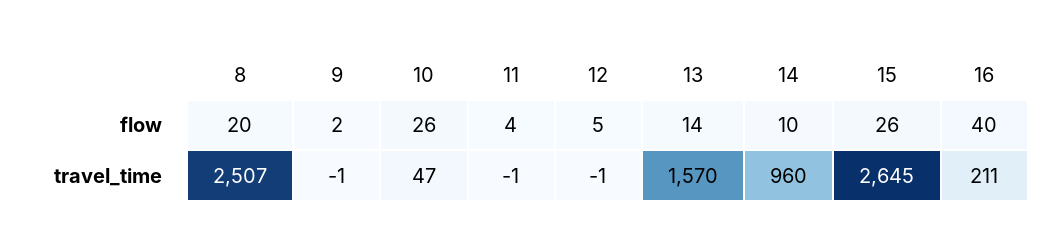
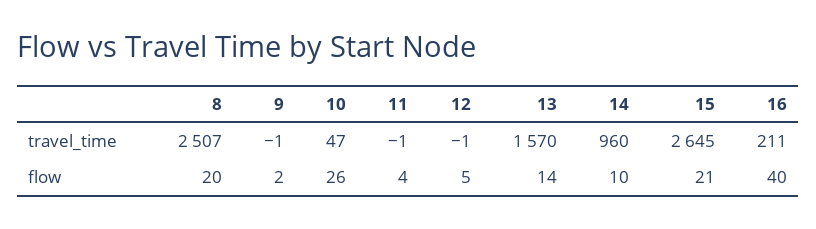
15, flow: 26 -> 21

